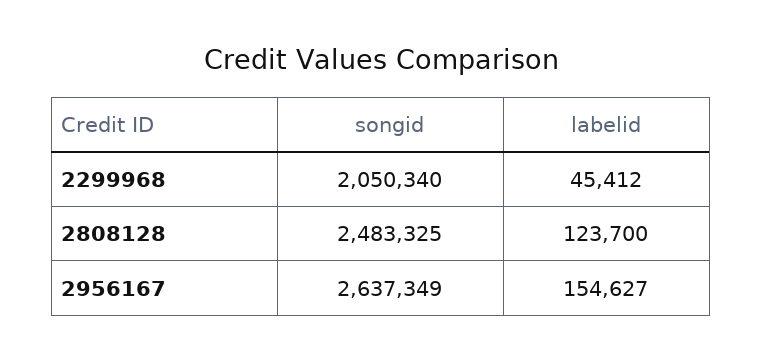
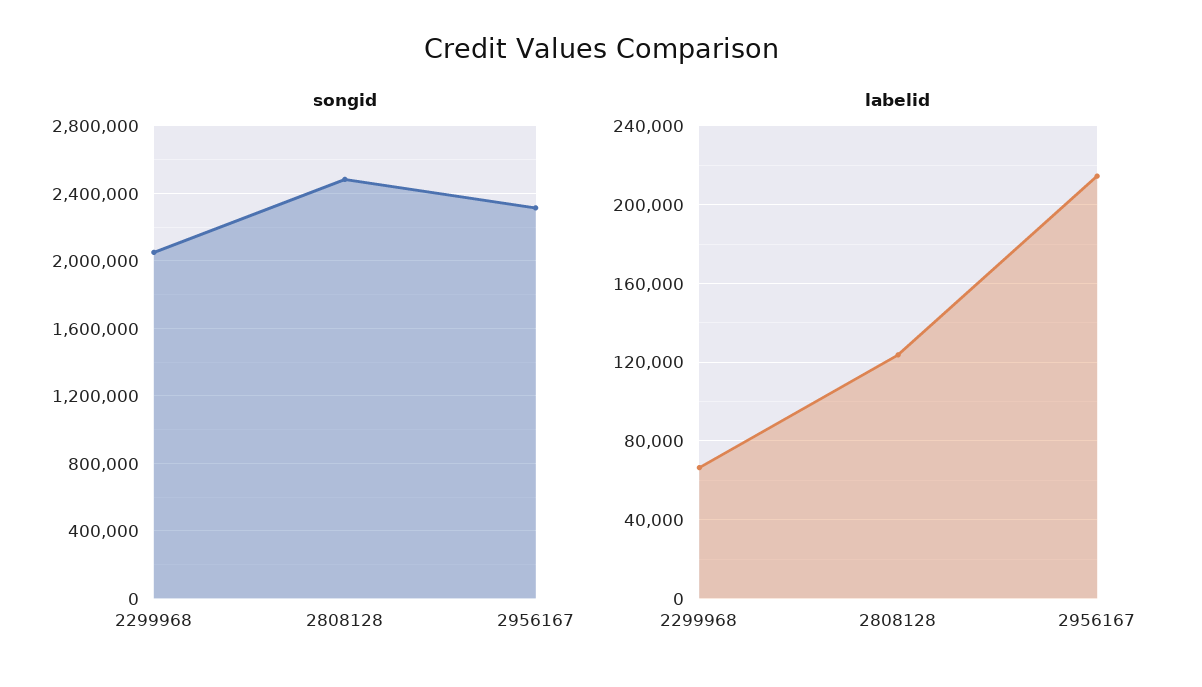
labelid, 2299968: 45412 -> 65000
songid, 2956167: 2637349 -> 2300000
labelid, 2956167: 154627 -> 215000

